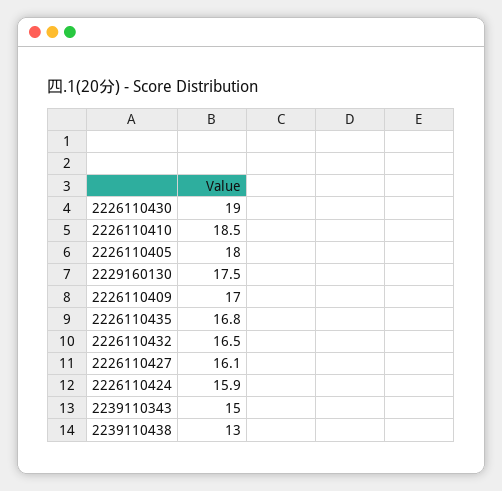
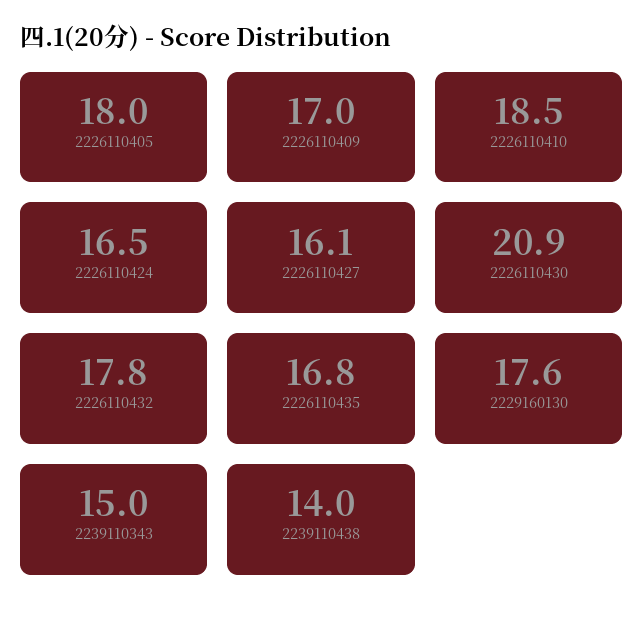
2226110430: 19 -> 20.9
2229160130: 17.5 -> 17.6
2226110432: 16.5 -> 17.8
2226110424: 15.9 -> 16.5
2239110438: 13 -> 14

